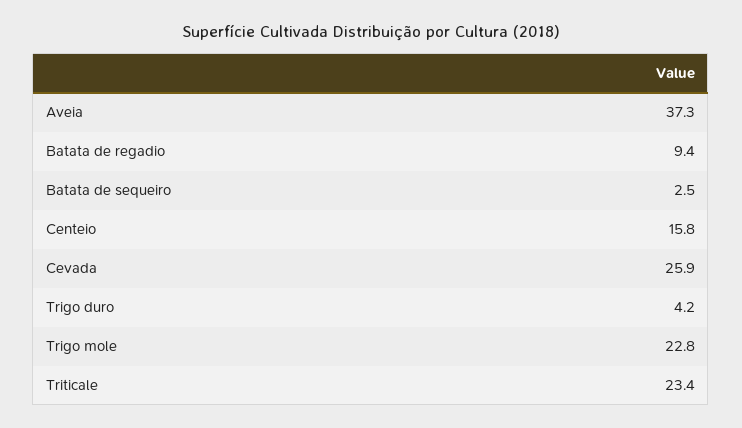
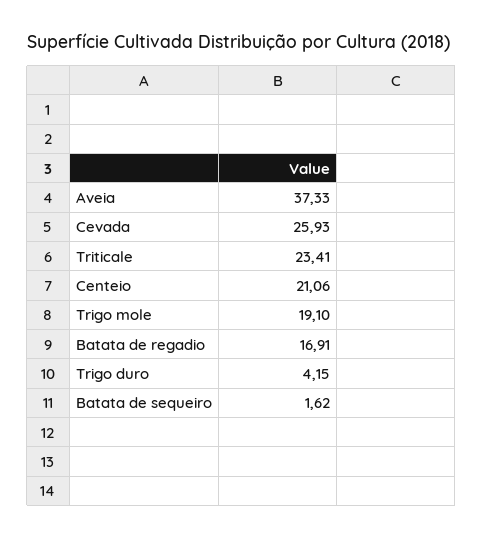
Batata de regadio: 9.4 -> 16.91
Batata de sequeiro: 2.5 -> 1.62
Centeio: 15.8 -> 21.06
Trigo mole: 22.8 -> 19.1

